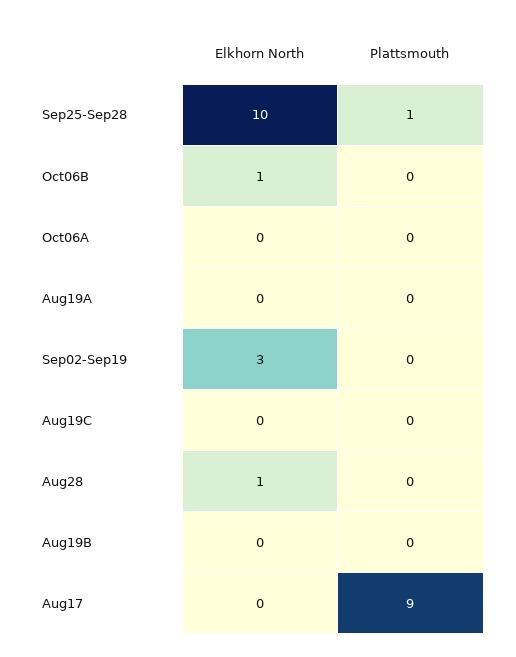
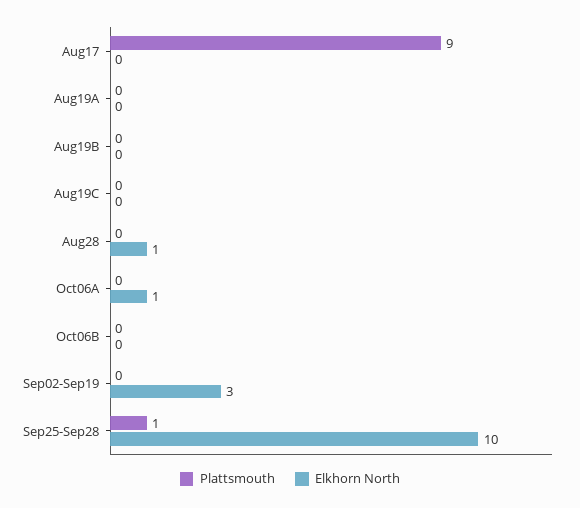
Elkhorn North, Oct06B: 1 -> 0
Elkhorn North, Oct06A: 0 -> 1

